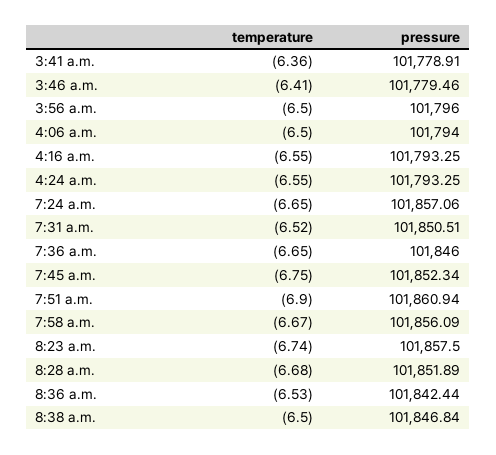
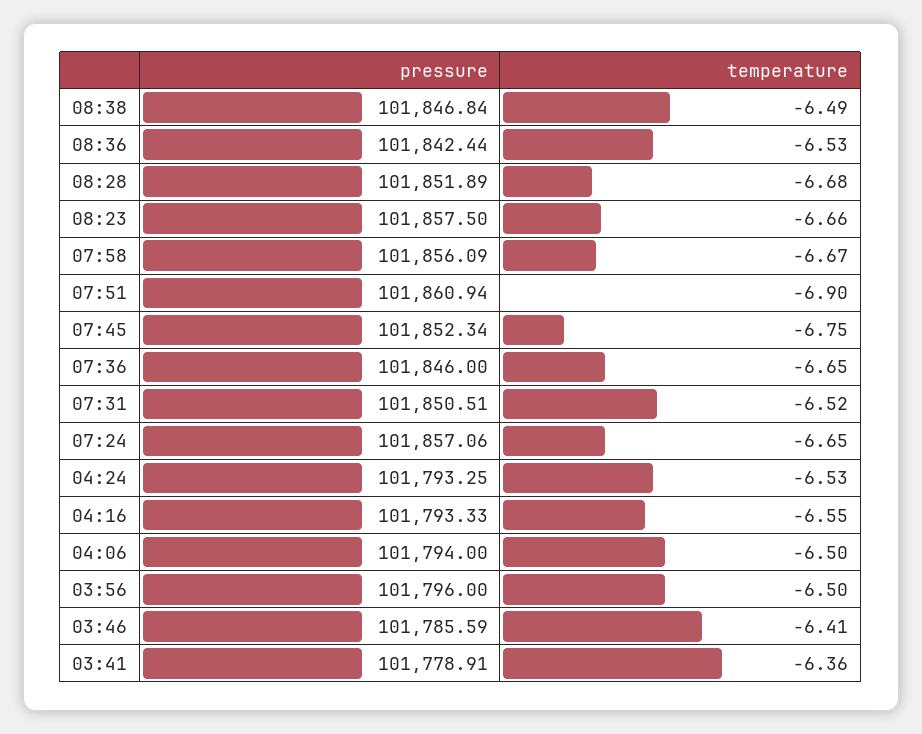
pressure, 3:46 a.m.: 101779.46 -> 101785.59
pressure, 4:16 a.m.: 101793.25 -> 101793.33
temperature, 4:24 a.m.: -6.55 -> -6.53
temperature, 8:23 a.m.: -6.74 -> -6.66
temperature, 8:38 a.m.: -6.5 -> -6.49

